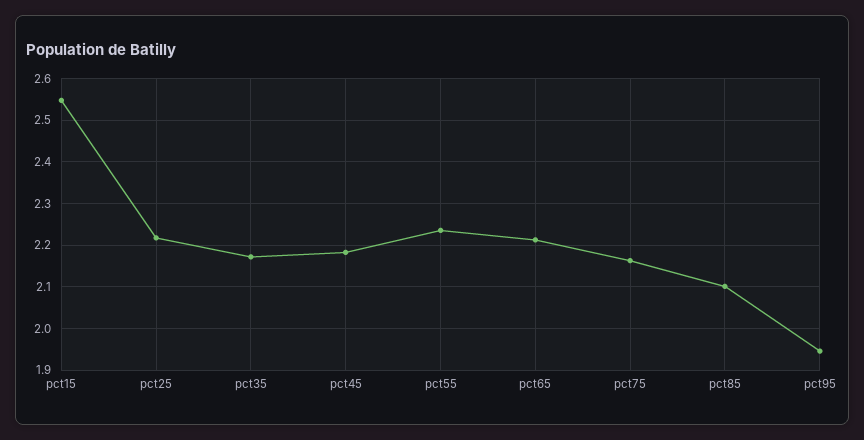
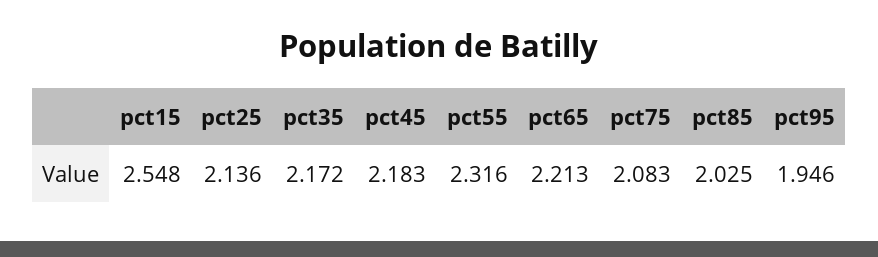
pct25: 2.22 -> 2.136
pct55: 2.24 -> 2.316
pct75: 2.16 -> 2.083
pct85: 2.1 -> 2.025

